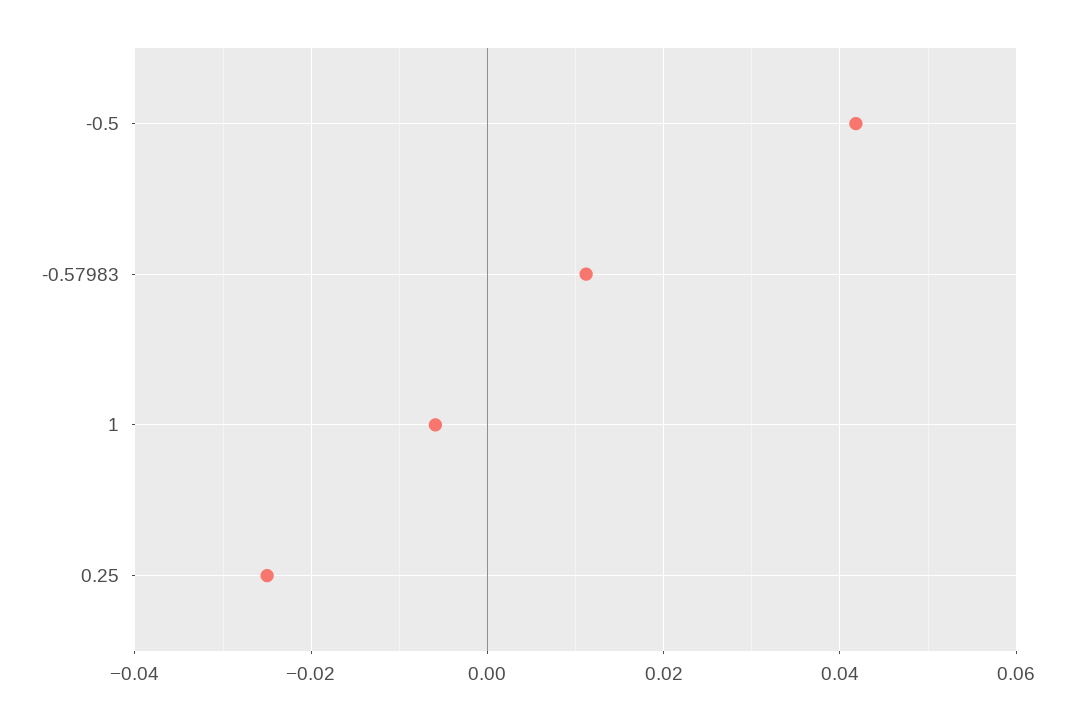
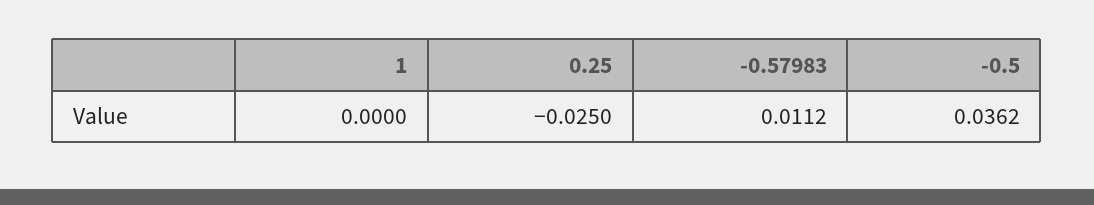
-0.5: 0.042 -> 0.0362
1: -0.006 -> 0

